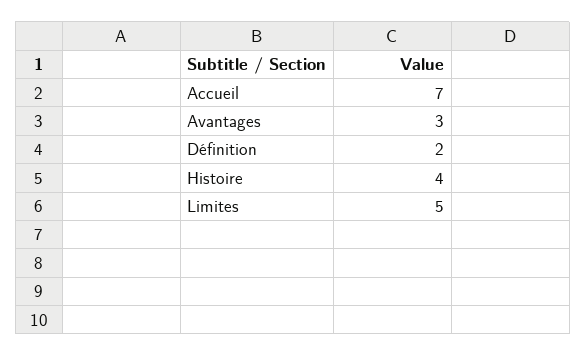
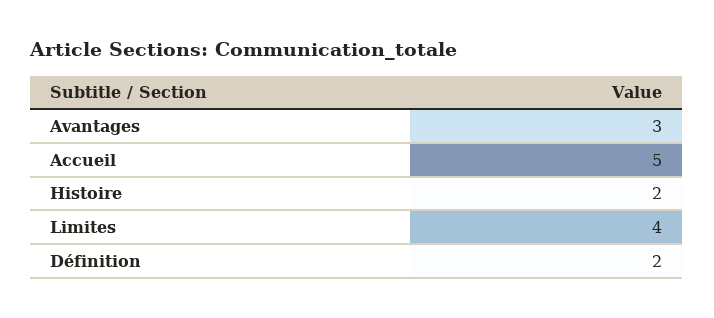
Accueil: 7 -> 5
Histoire: 4 -> 2
Limites: 5 -> 4

